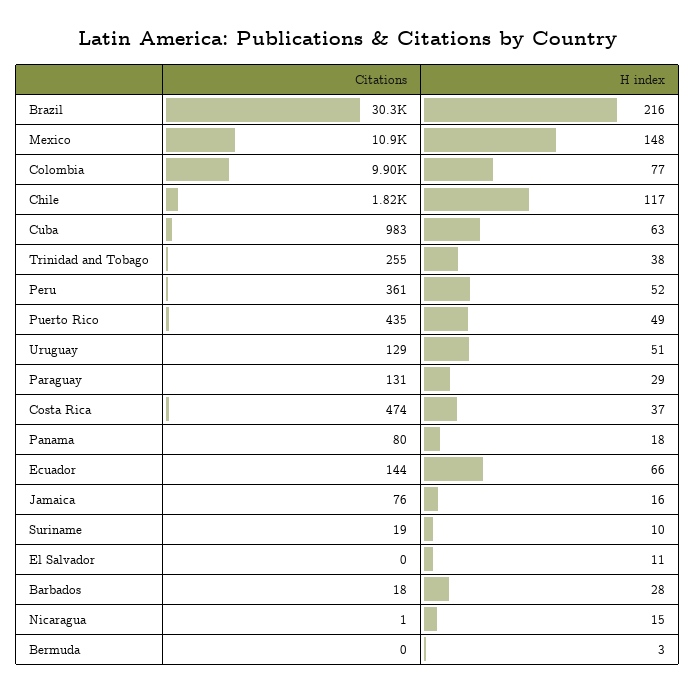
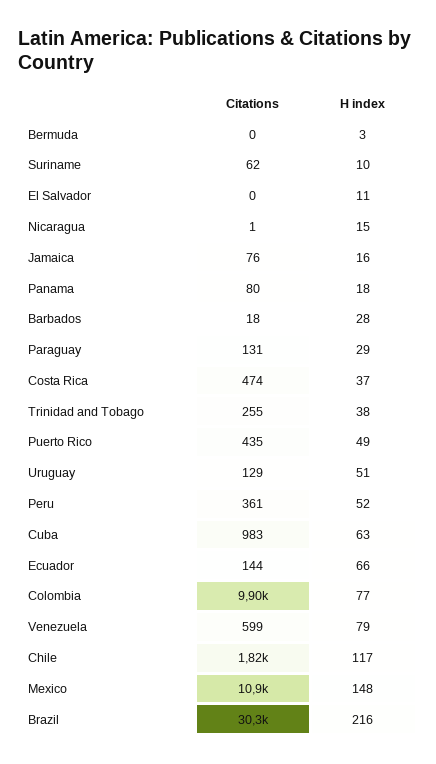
Citations, Suriname: 19 -> 62
Citations, Venezuela: none -> 599
H index, Venezuela: none -> 79

